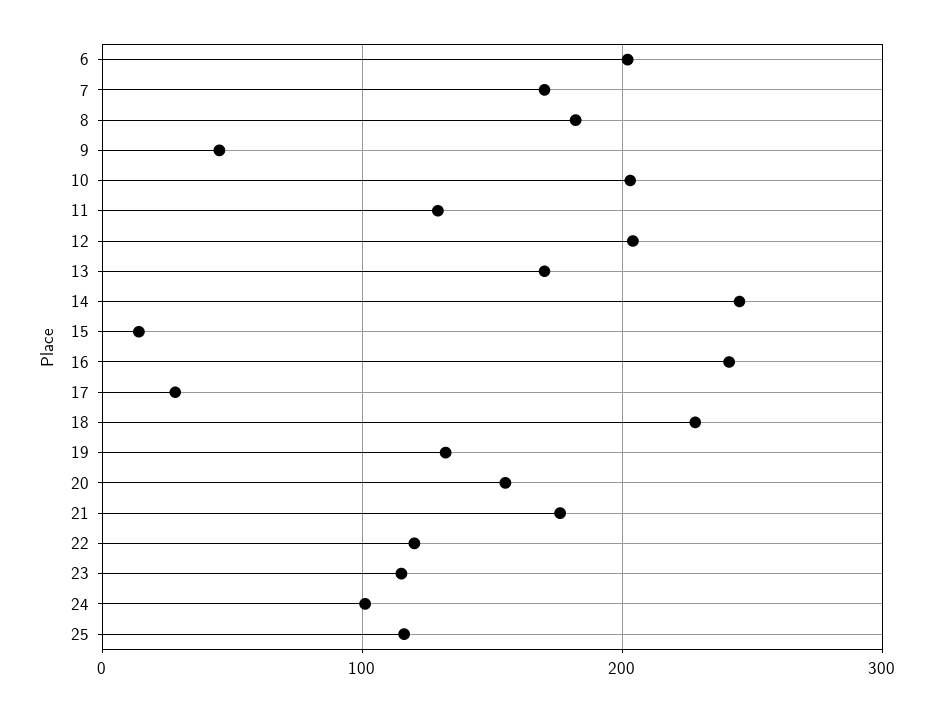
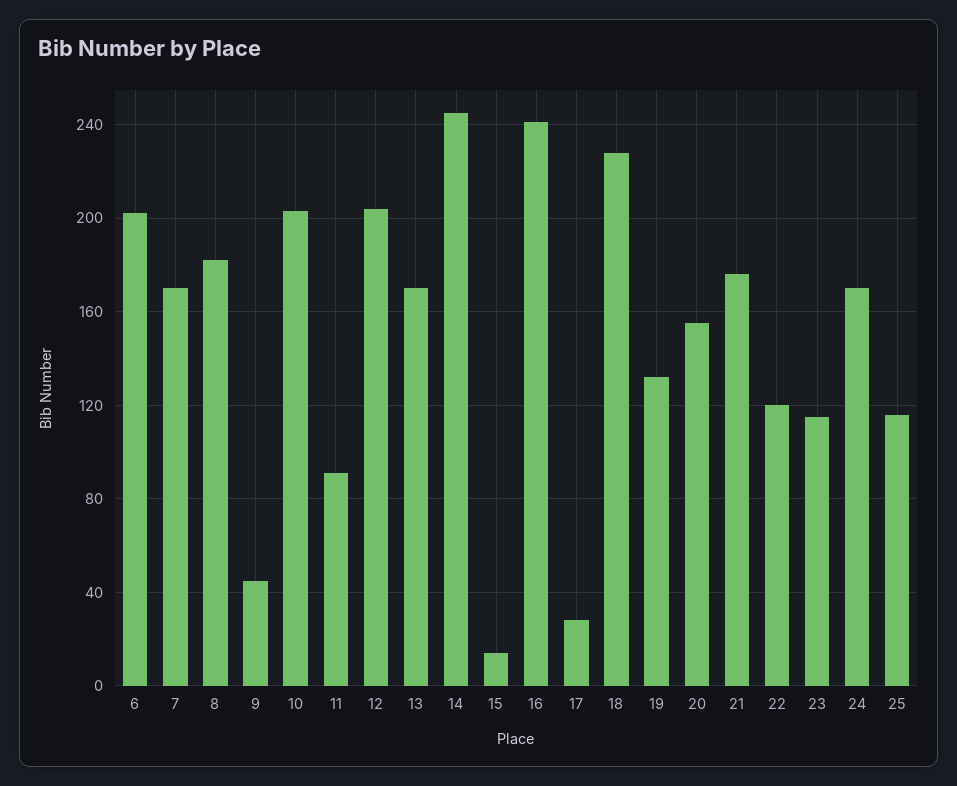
11: 130 -> 90
24: 100 -> 170

